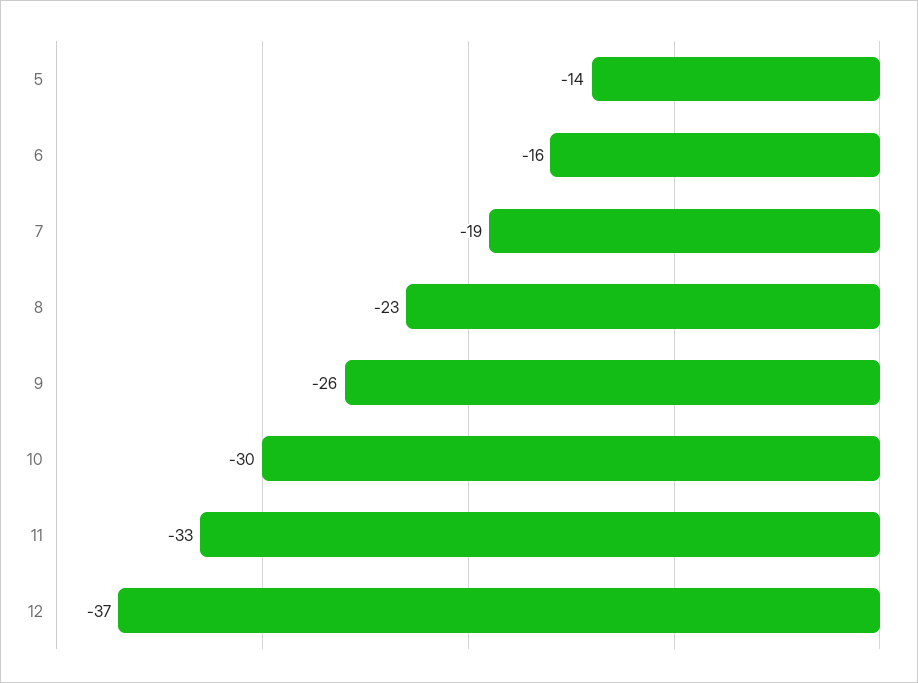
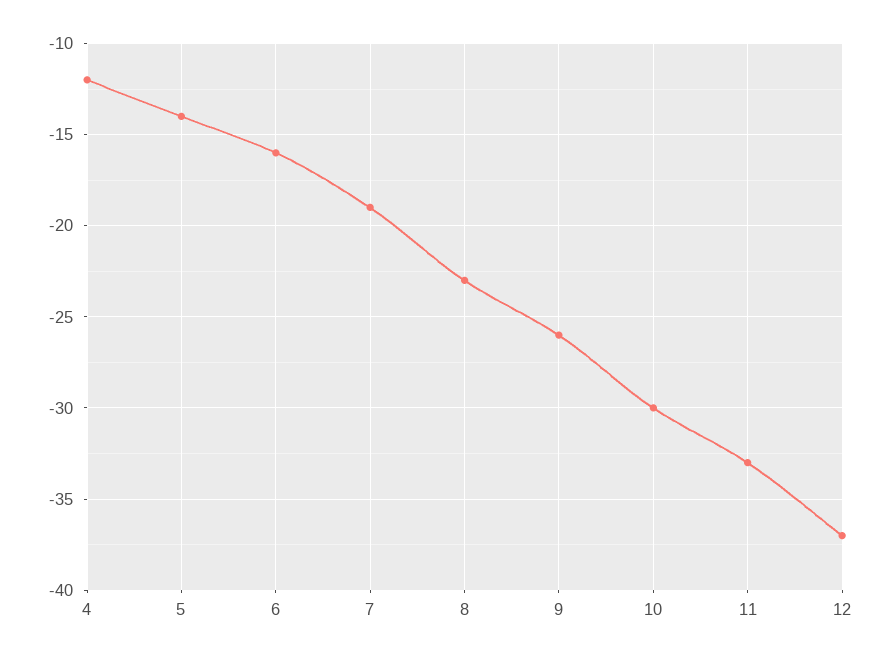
4: none -> -12

